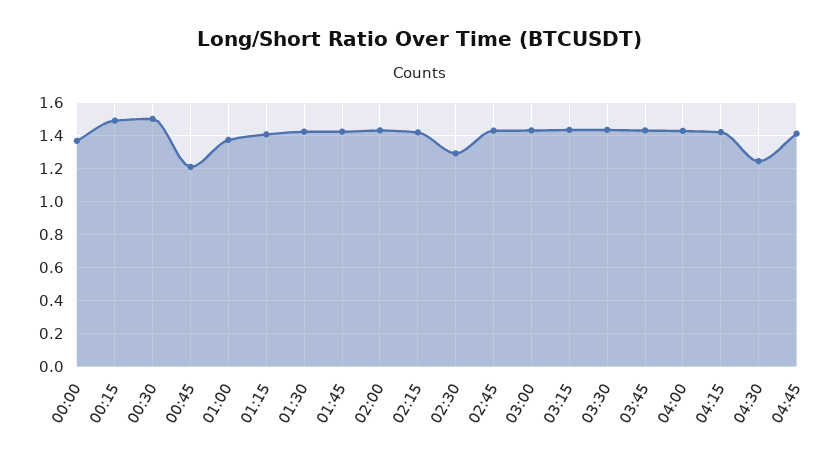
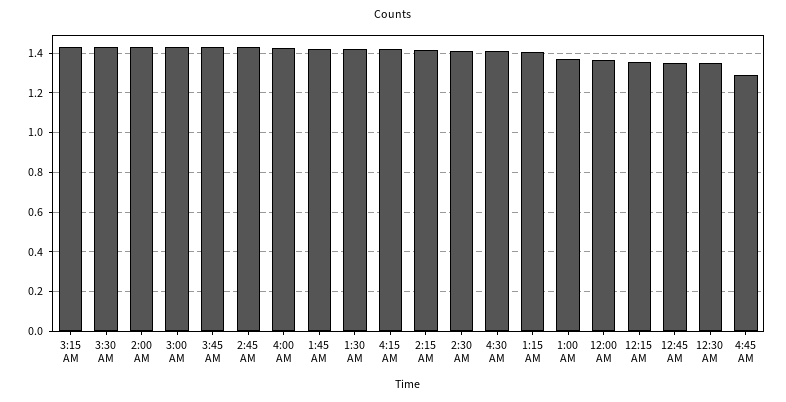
00:15: 1.5 -> 1.35
00:30: 1.5 -> 1.35
00:45: 1.2 -> 1.35
02:30: 1.3 -> 1.4
04:30: 1.25 -> 1.4
04:45: 1.4 -> 1.3

